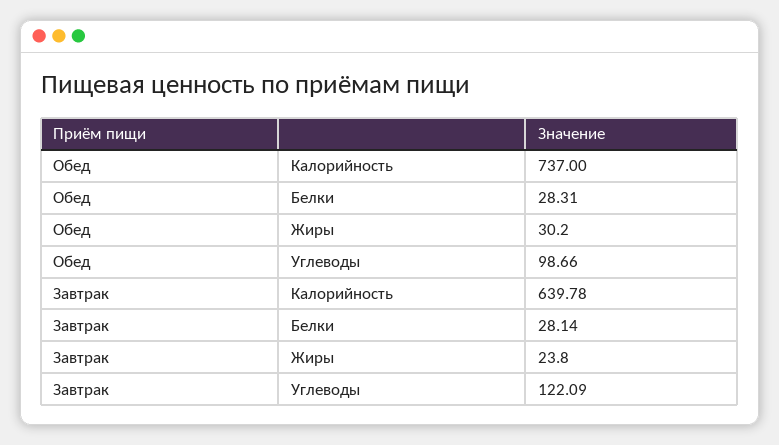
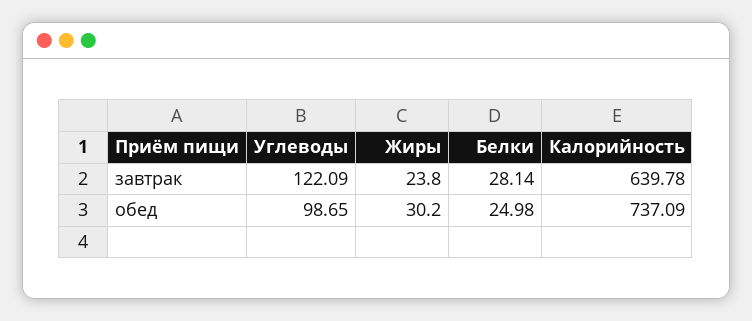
Обед, Калорийность: 737 -> 737.09
Обед, Белки: 28.31 -> 24.98
Обед, Углеводы: 98.66 -> 98.65

